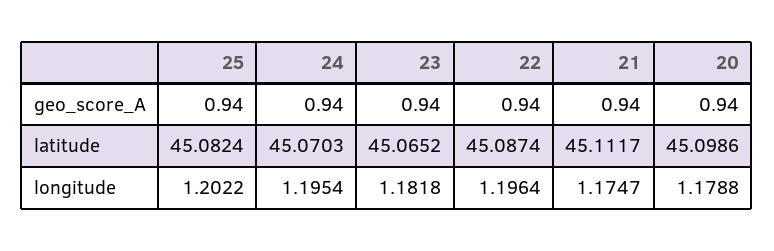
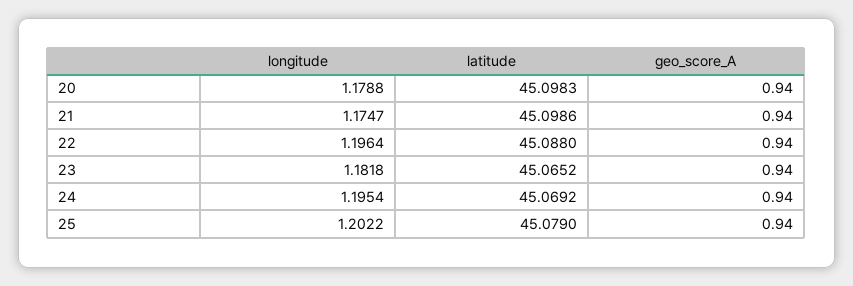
25, latitude: 45.0824 -> 45.079
24, latitude: 45.0703 -> 45.0692
22, latitude: 45.0874 -> 45.088
21, latitude: 45.1117 -> 45.0986
20, latitude: 45.0986 -> 45.0983

